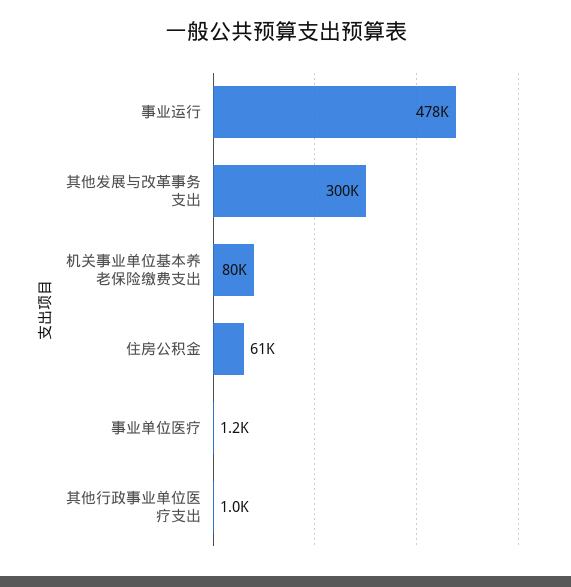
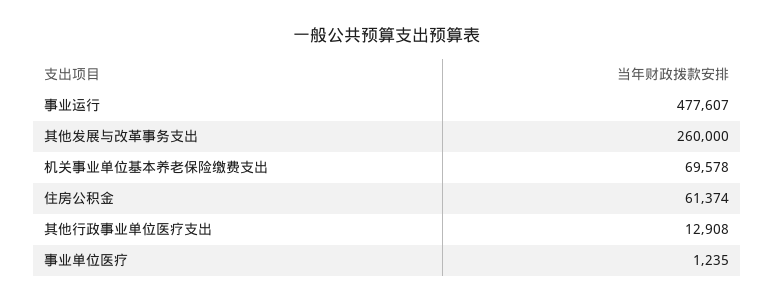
其他发展与改革事务支出: 300000 -> 260000
机关事业单位基本养老保险缴费支出: 80000 -> 69578
其他行政事业单位医疗支出: 1000 -> 12908

